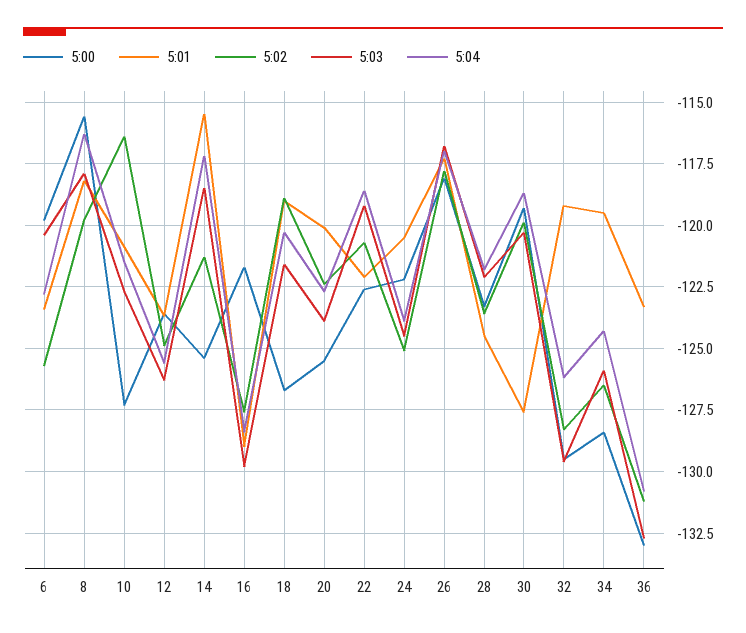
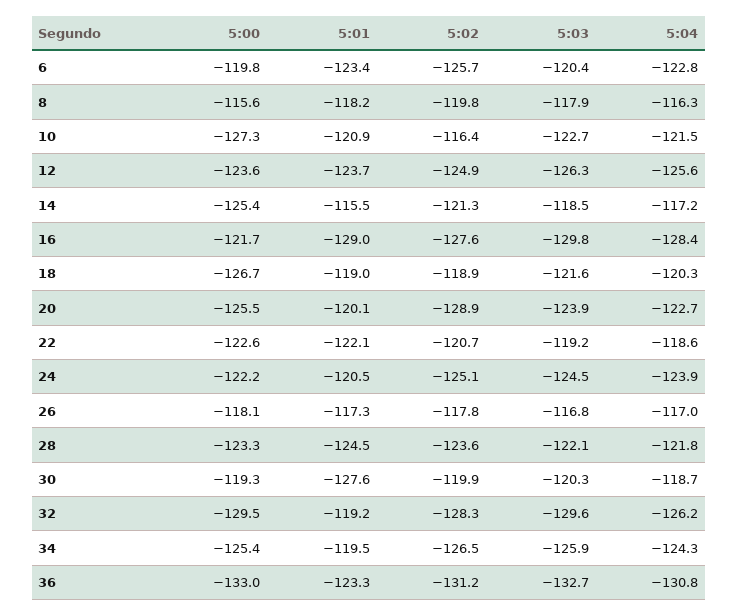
5:02, 20: -122.5 -> -128.9
5:00, 34: -128.5 -> -125.4

